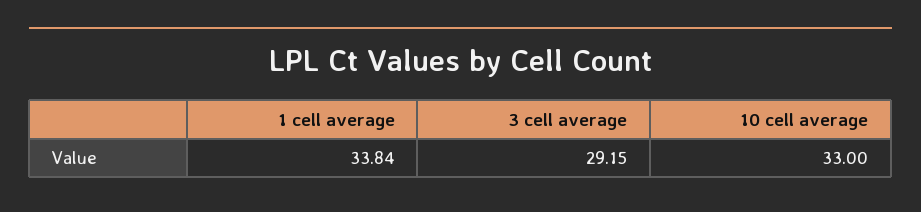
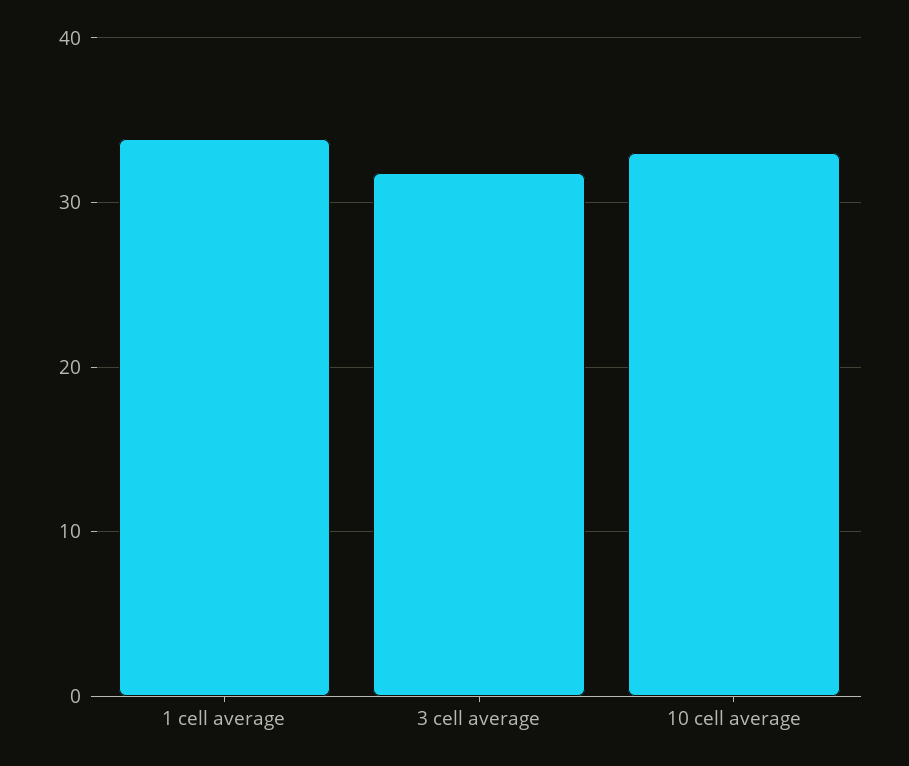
3 cell average: 29.15 -> 32

